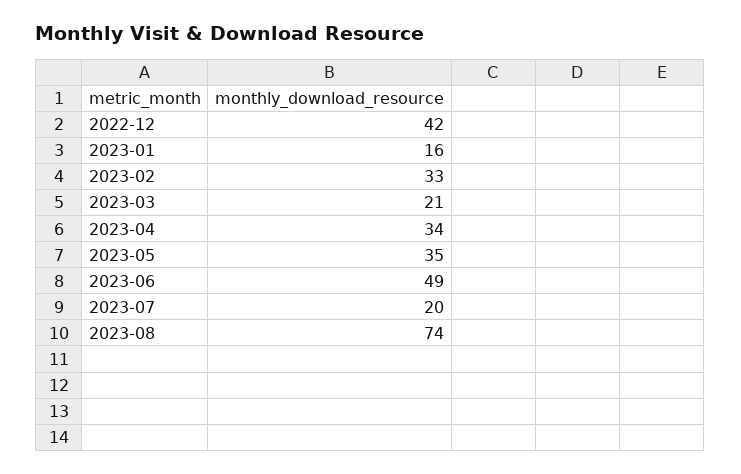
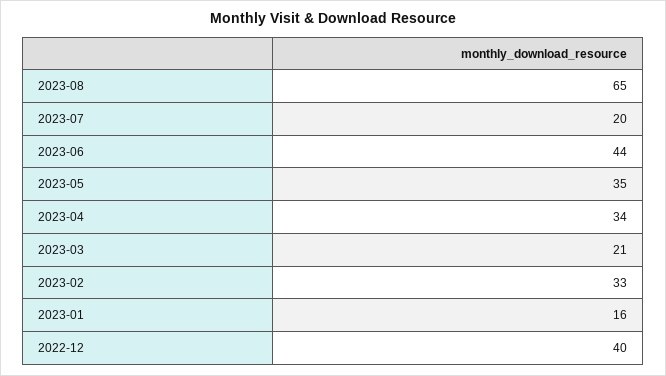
2022-12: 42 -> 40
2023-06: 49 -> 44
2023-08: 74 -> 65

